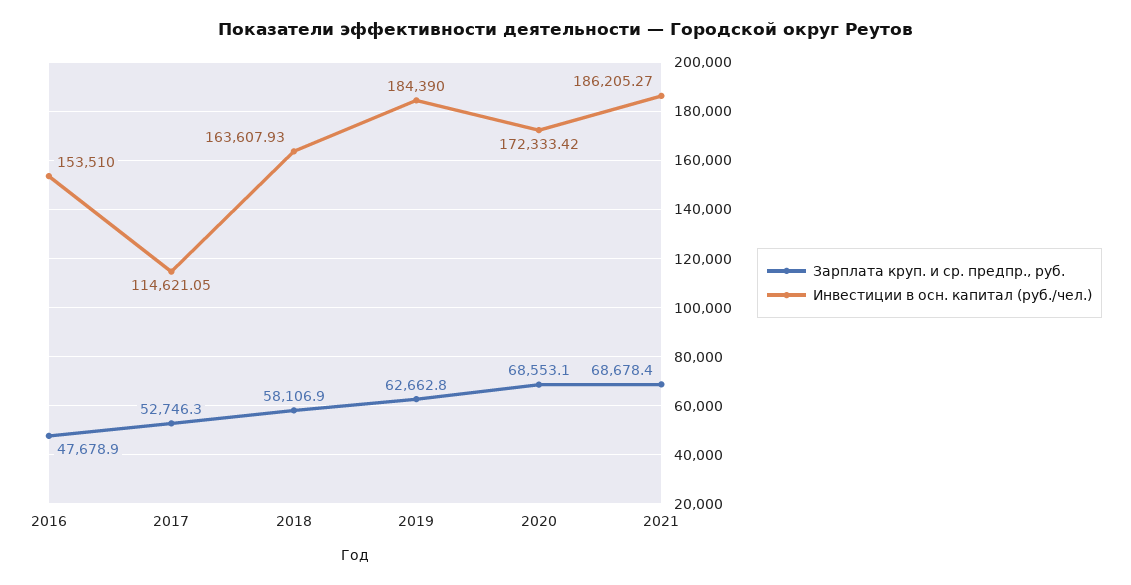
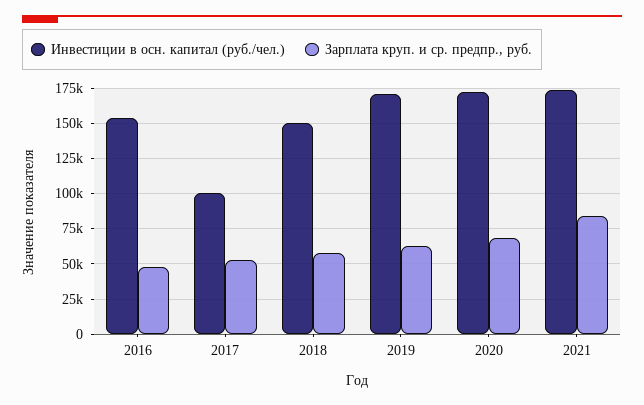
Инвестиции в осн. капитал (руб./чел.), 2017: 114621.05 -> 100000
Инвестиции в осн. капитал (руб./чел.), 2018: 163607.93 -> 150000
Инвестиции в осн. капитал (руб./чел.), 2019: 184390 -> 170000
Зарплата круп. и ср. предпр., руб., 2021: 68678.4 -> 85000
Инвестиции в осн. капитал (руб./чел.), 2021: 186205.27 -> 175000

